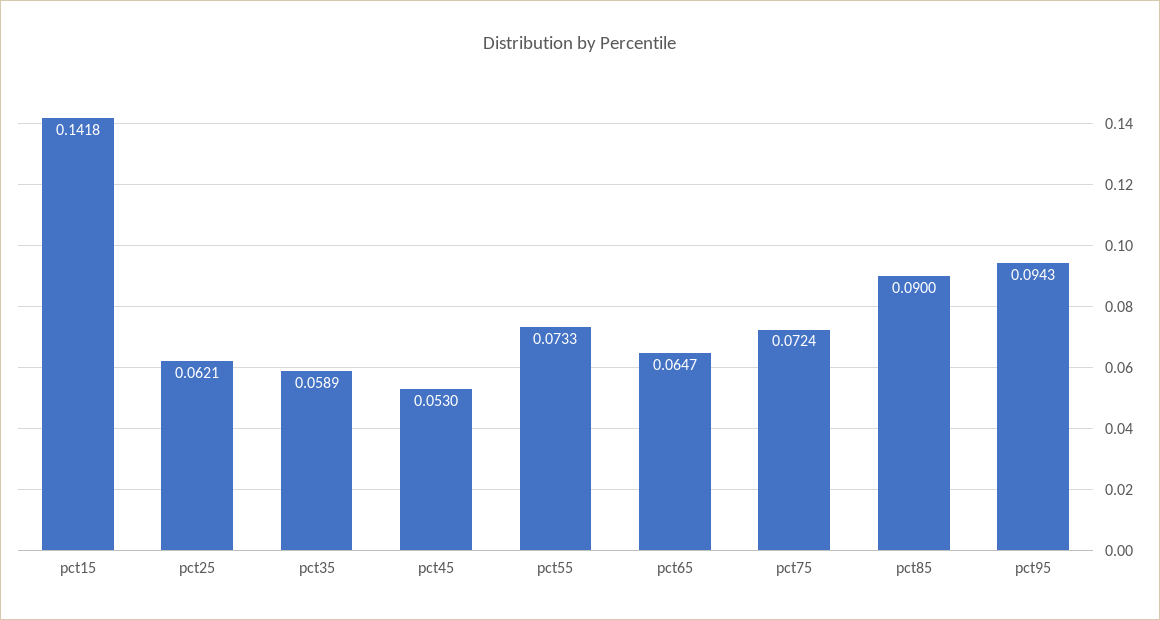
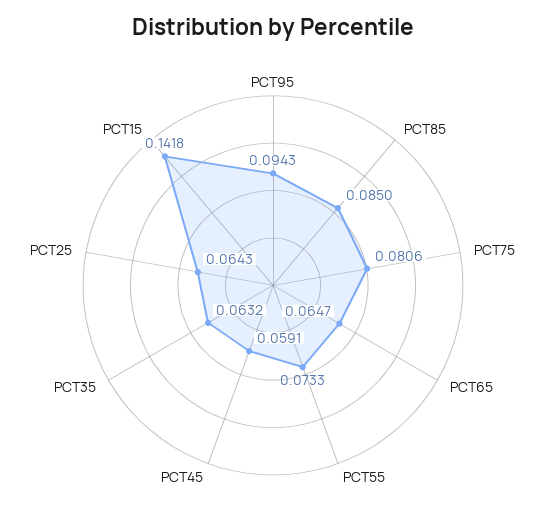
pct25: 0.0621 -> 0.0643
pct35: 0.0589 -> 0.0632
pct45: 0.053 -> 0.0591
pct75: 0.0724 -> 0.0806
pct85: 0.09 -> 0.085

